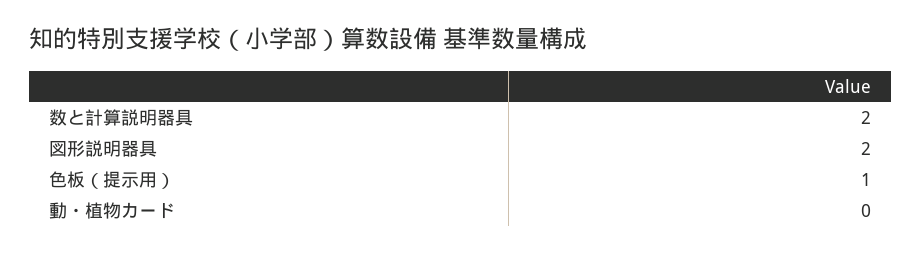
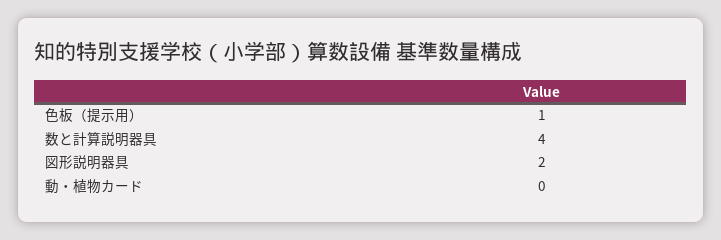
数と計算説明器具: 2 -> 4

